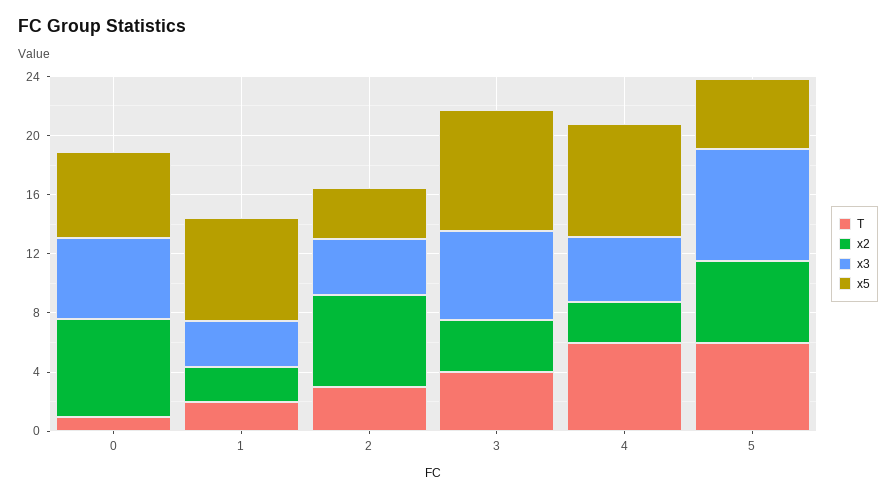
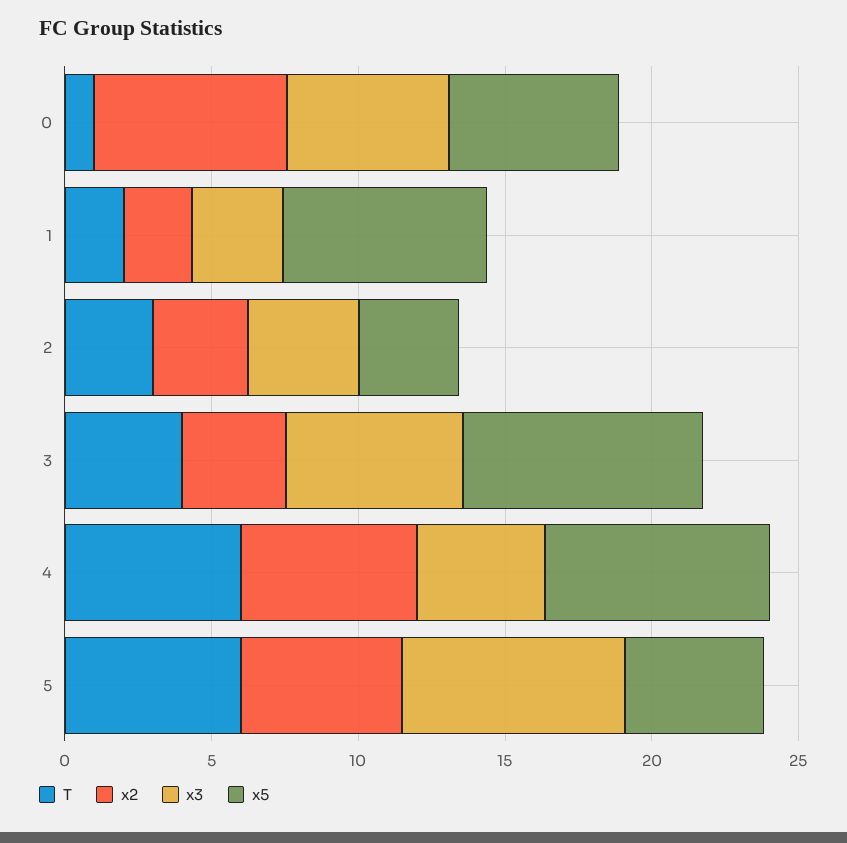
x2, 2: 6 -> 3
x2, 4: 3 -> 6

